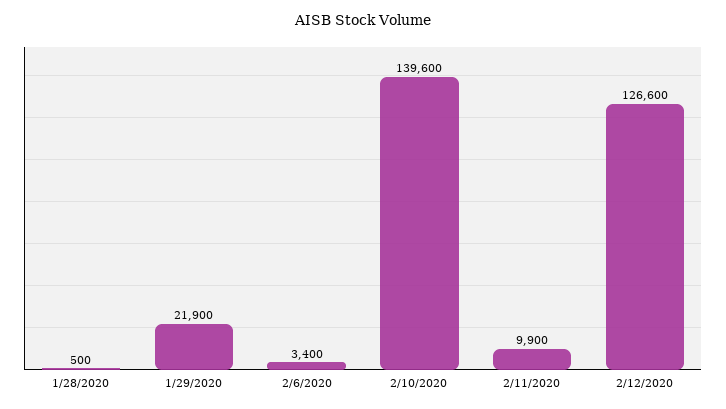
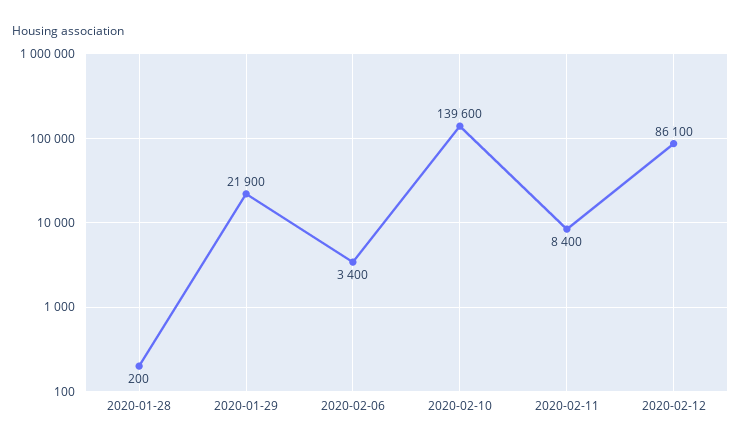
1/28/2020: 500 -> 200
2/11/2020: 9900 -> 8400
2/12/2020: 126600 -> 86100

